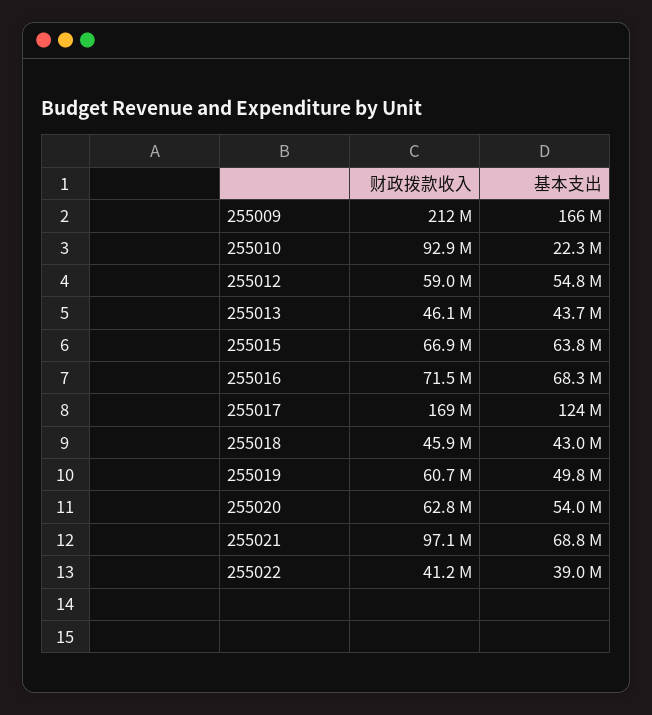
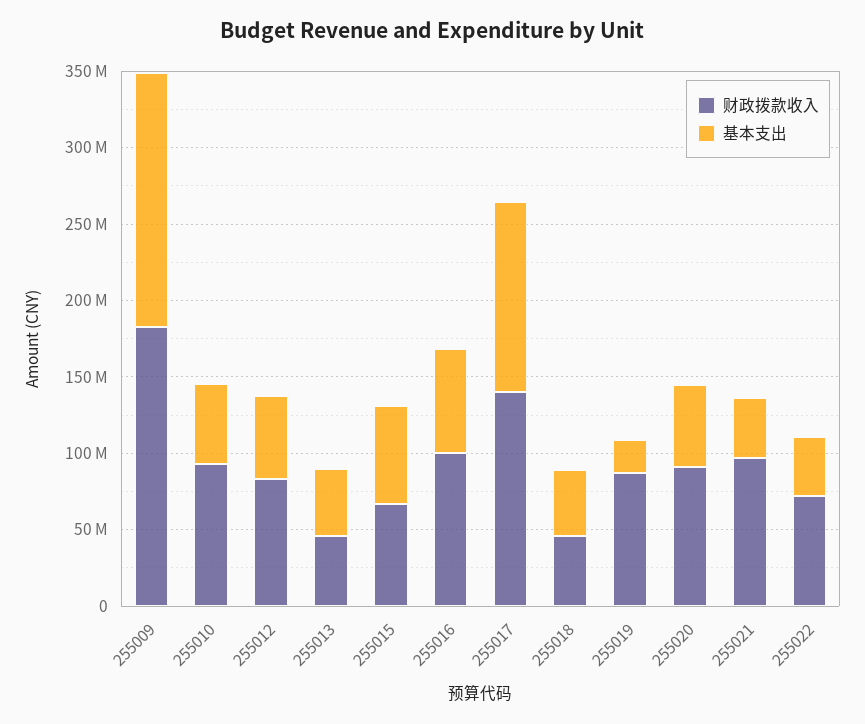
财政拨款收入, 255009: 212000000 -> 180000000
基本支出, 255010: 22300000 -> 50000000
财政拨款收入, 255012: 59000000 -> 80000000
财政拨款收入, 255016: 71500000 -> 100000000
财政拨款收入, 255017: 169000000 -> 140000000
财政拨款收入, 255019: 60700000 -> 90000000
基本支出, 255019: 49800000 -> 20000000
财政拨款收入, 255020: 62800000 -> 90000000
基本支出, 255021: 68800000 -> 40000000
财政拨款收入, 255022: 41200000 -> 70000000

